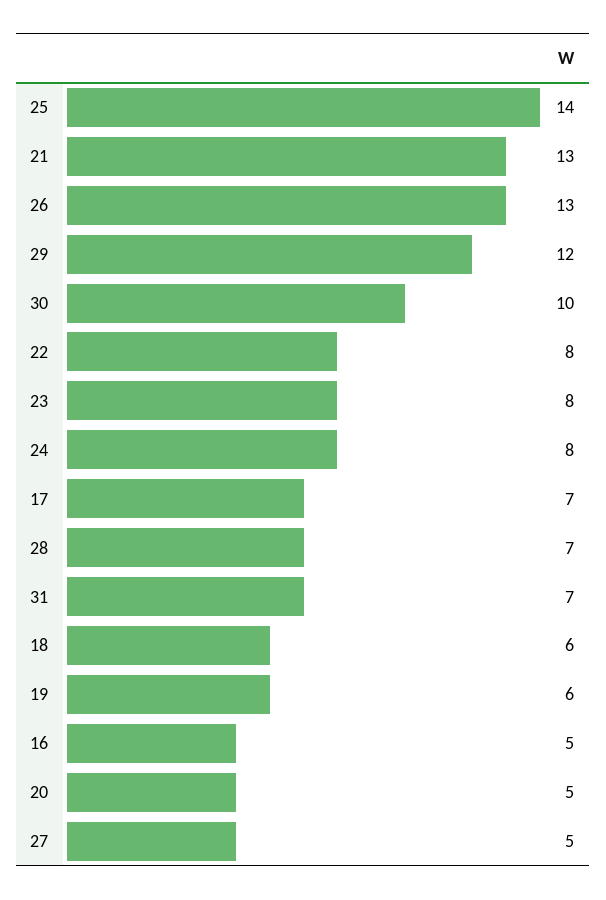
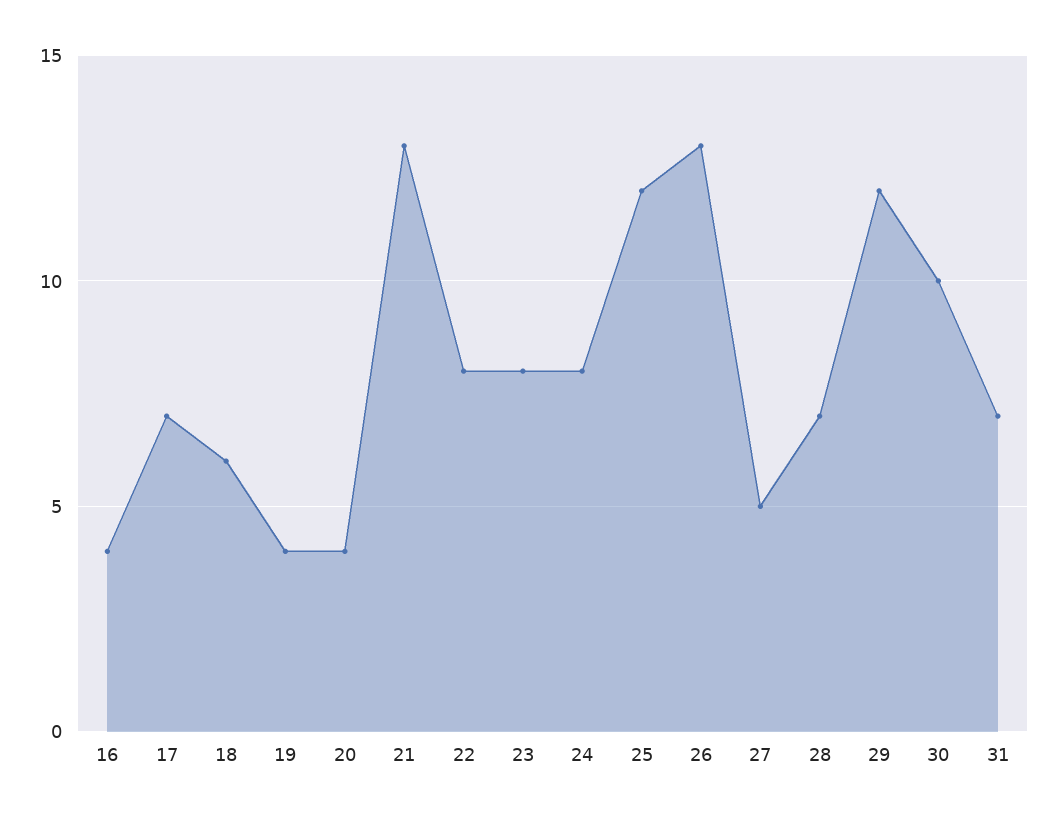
25: 14 -> 12
19: 6 -> 4
16: 5 -> 4
20: 5 -> 4

